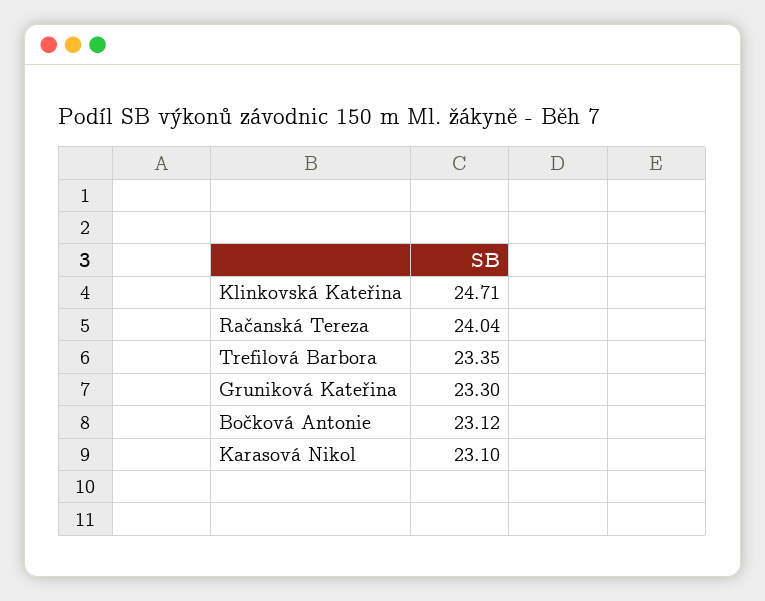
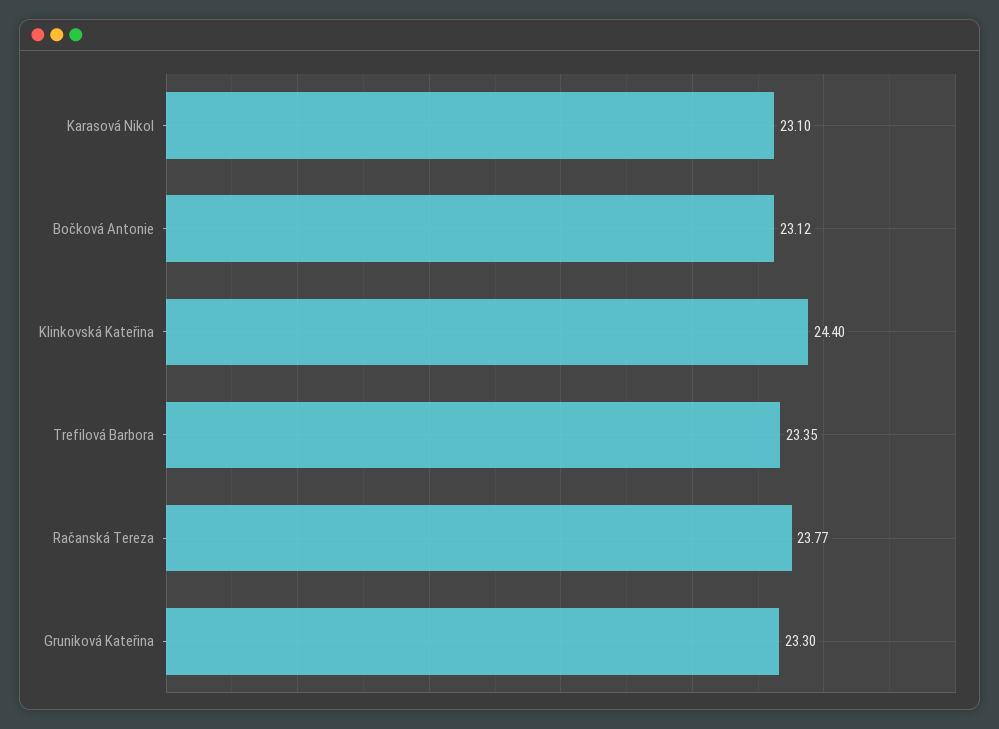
Klinkovská Kateřina: 24.71 -> 24.4
Račanská Tereza: 24.04 -> 23.77

